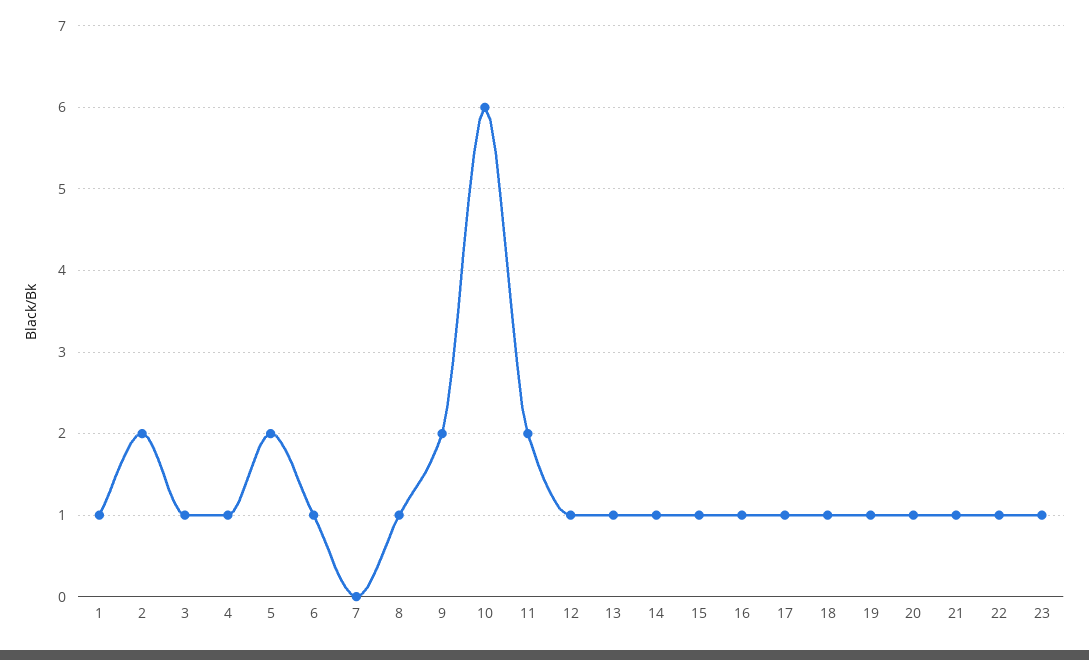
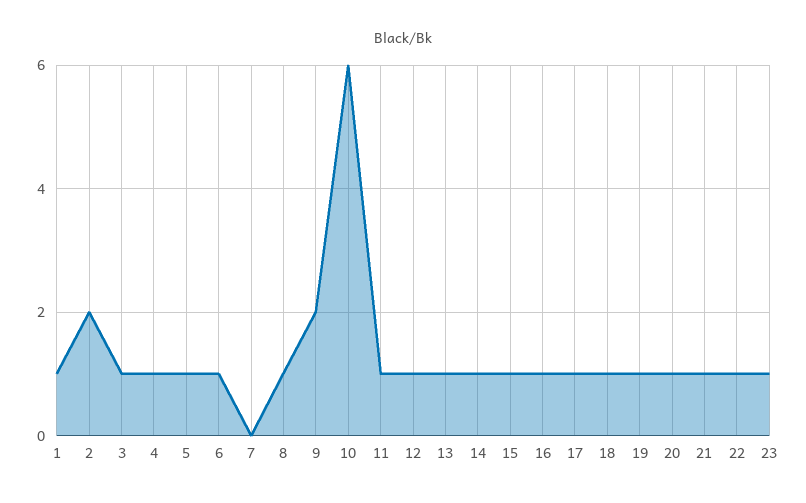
5: 2 -> 1
11: 2 -> 1

